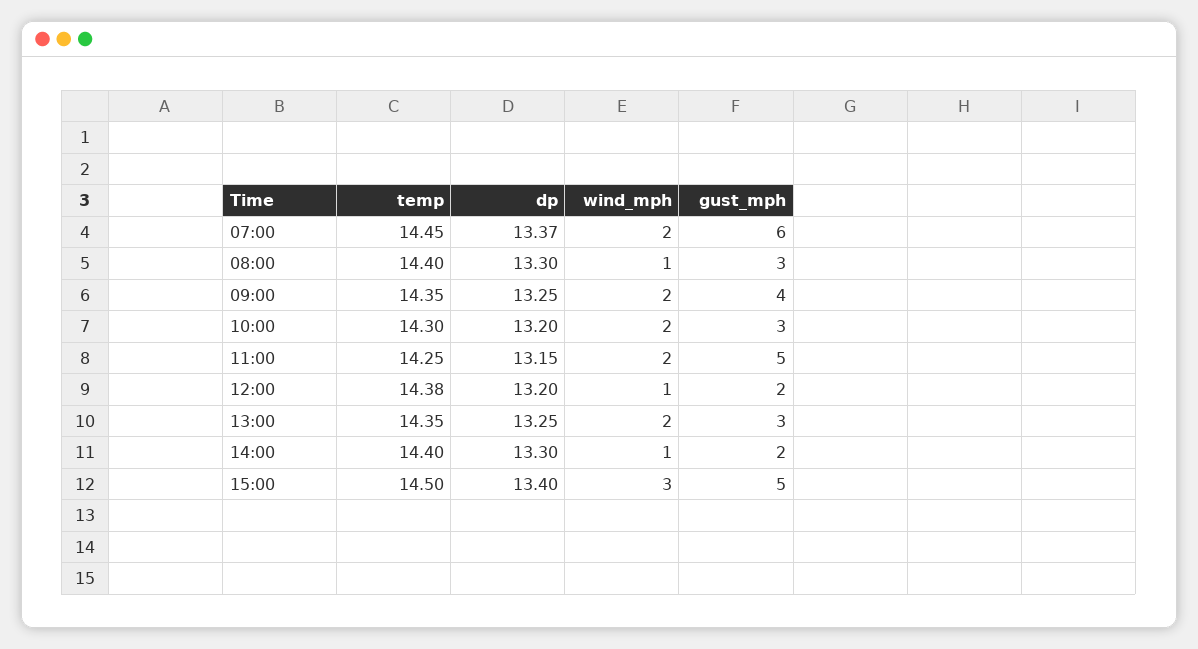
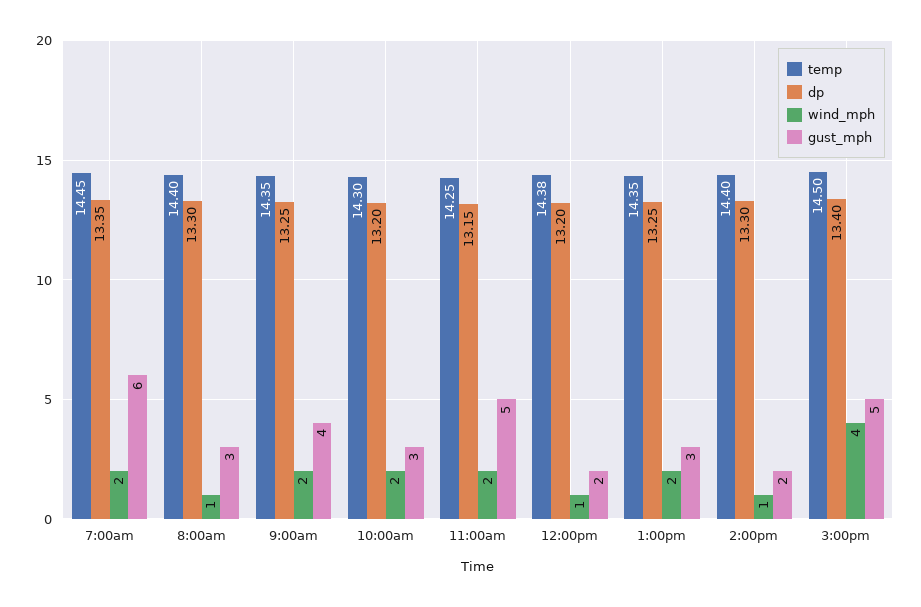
dp, 07:00: 13.37 -> 13.35
wind_mph, 15:00: 3 -> 4

